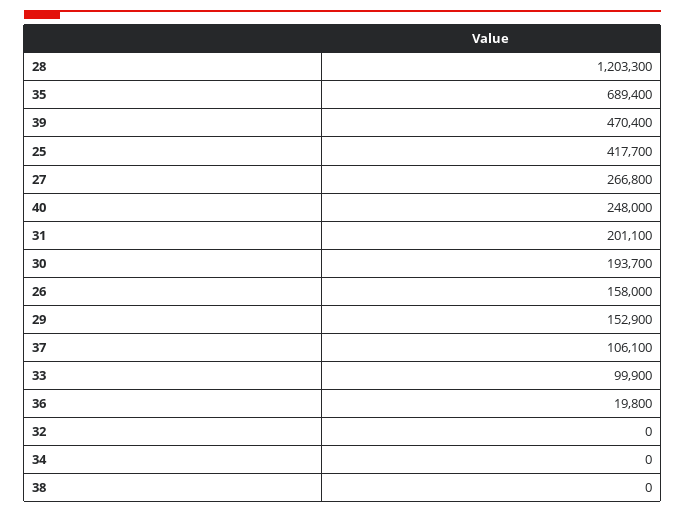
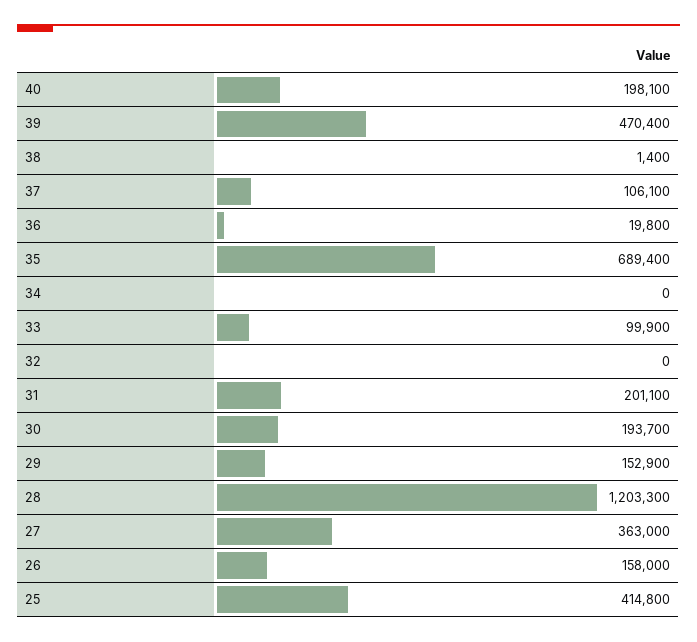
25: 417700 -> 414800
27: 266800 -> 363000
40: 248000 -> 198100
38: 0 -> 1400

